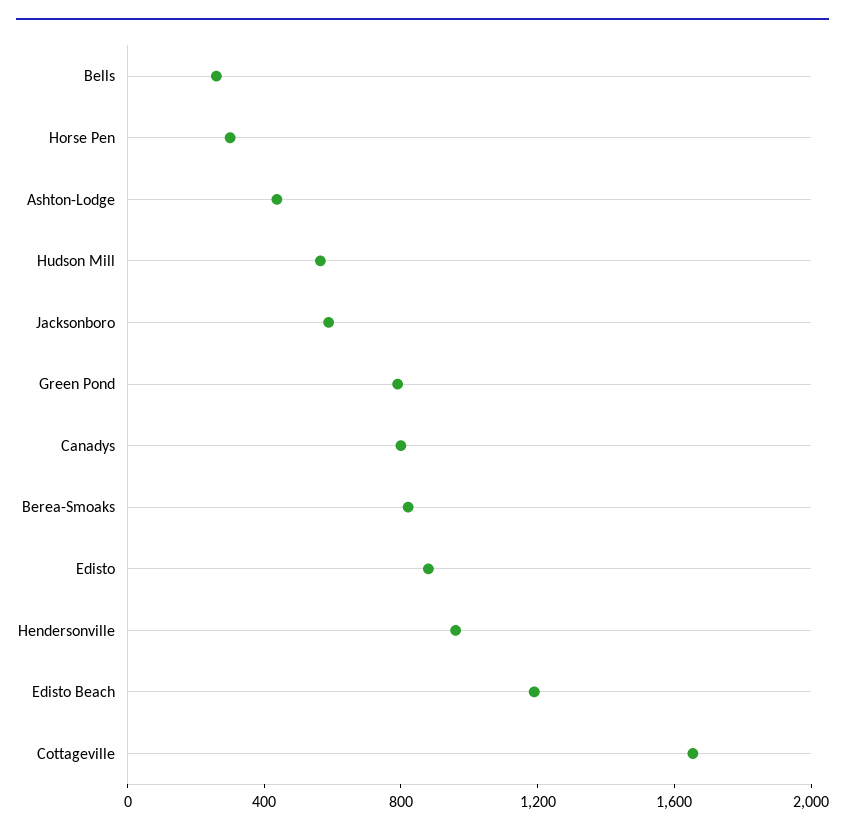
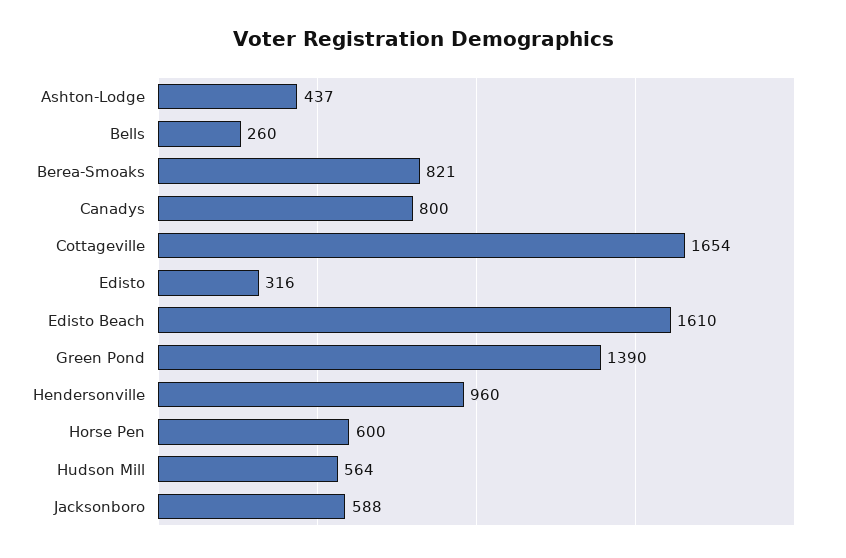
Horse Pen: 300 -> 600
Green Pond: 800 -> 1390
Edisto: 900 -> 316
Edisto Beach: 1200 -> 1610

